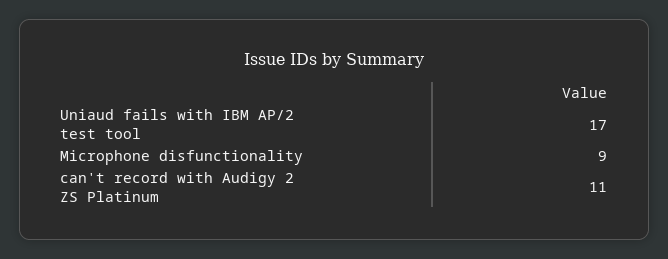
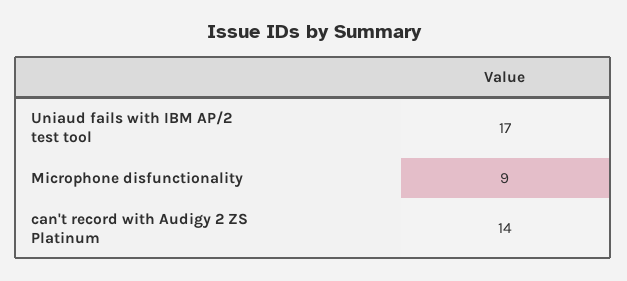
can't record with Audigy 2 ZS Platinum: 11 -> 14

